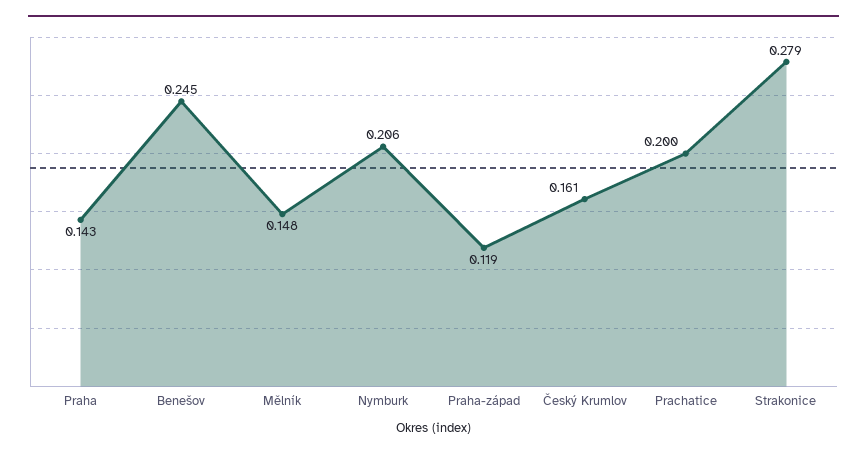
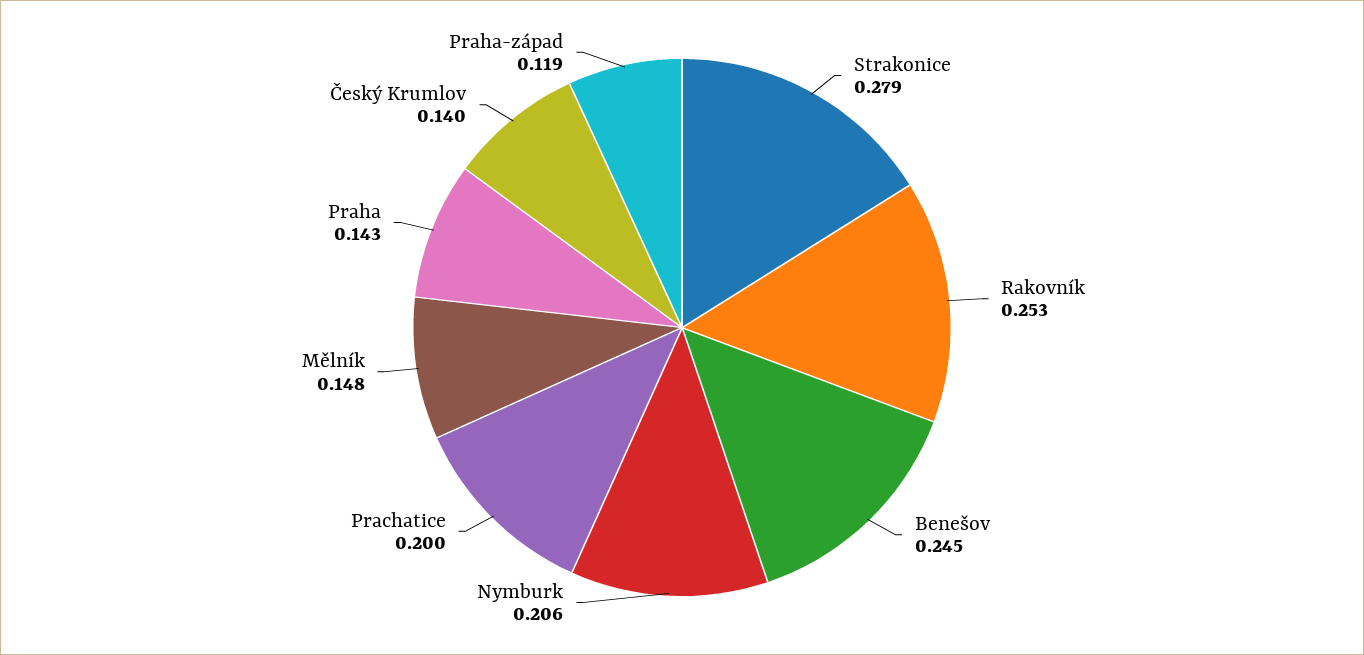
Český Krumlov: 0.161 -> 0.14
Rakovník: none -> 0.253

